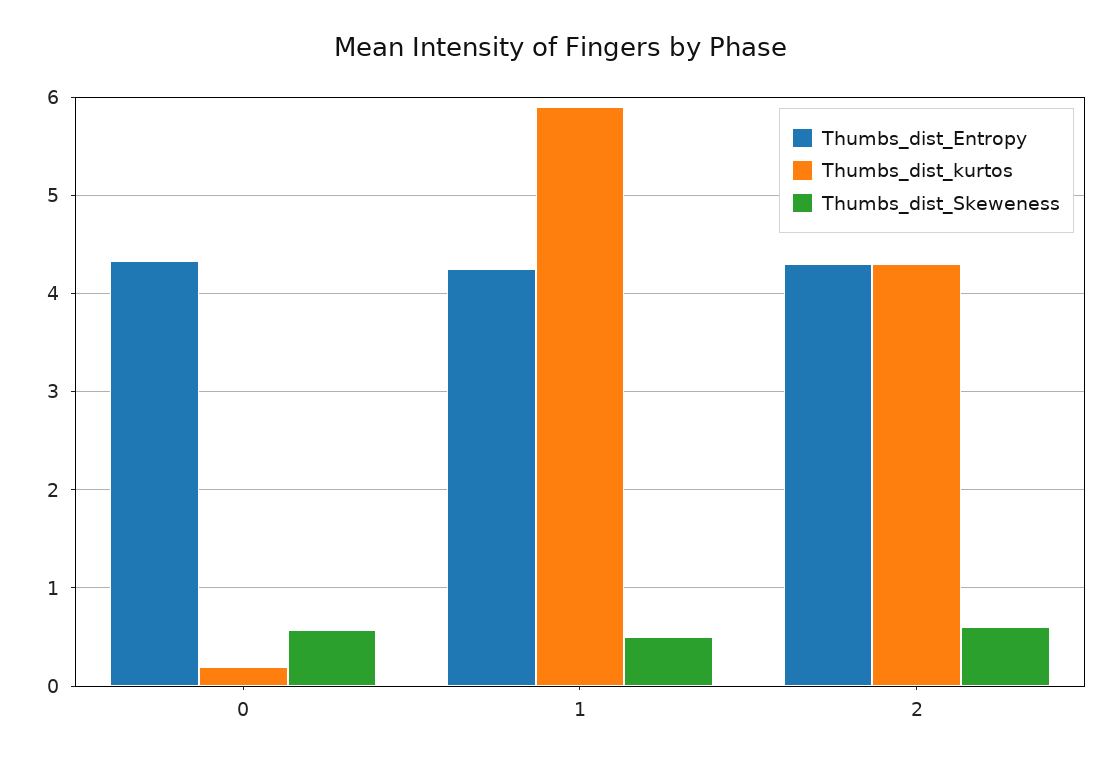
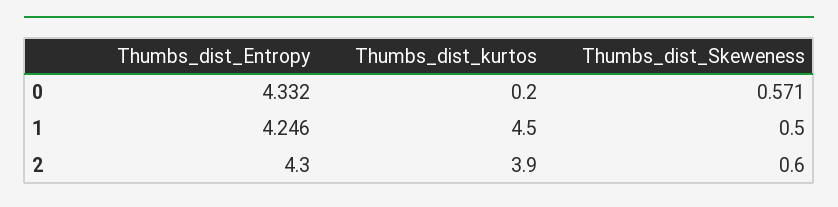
Thumbs_dist_kurtos, 1: 5.9 -> 4.5
Thumbs_dist_kurtos, 2: 4.3 -> 3.9

